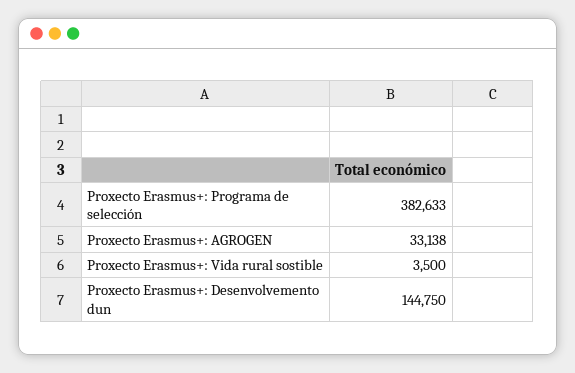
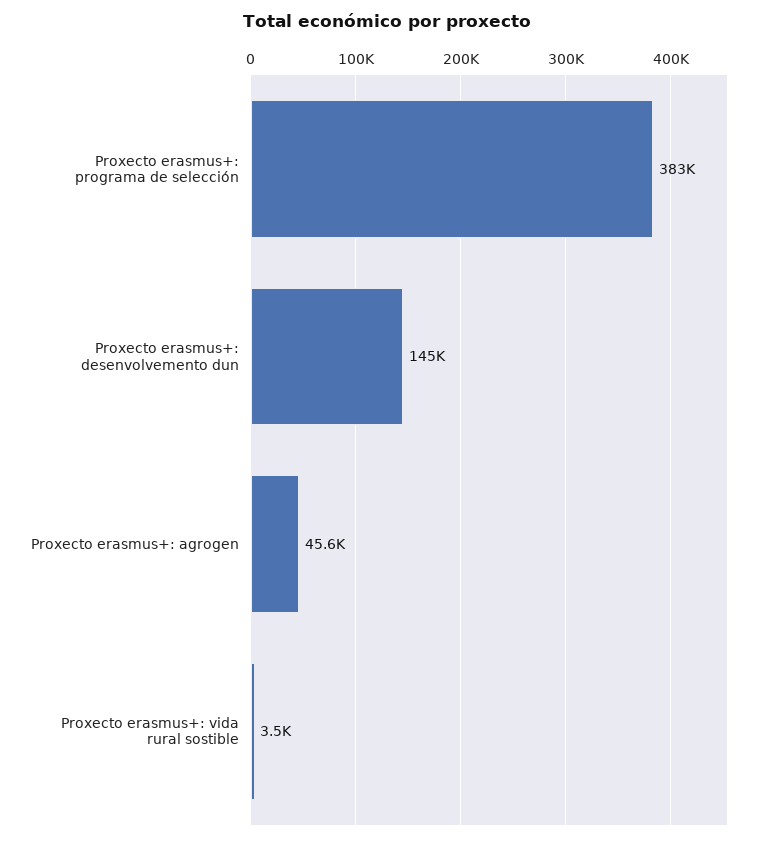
Proxecto Erasmus+: AGROGEN: 33138 -> 45600

